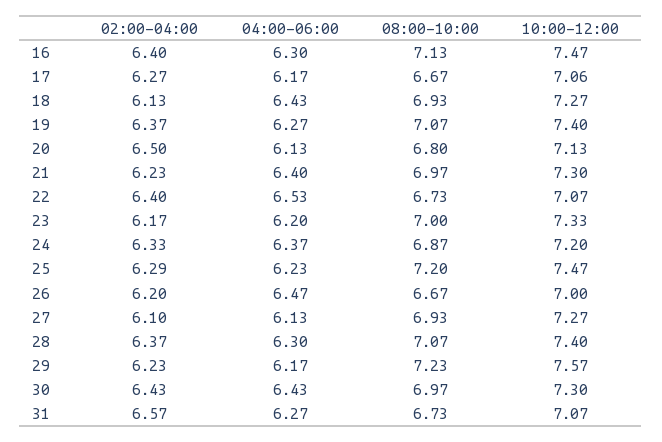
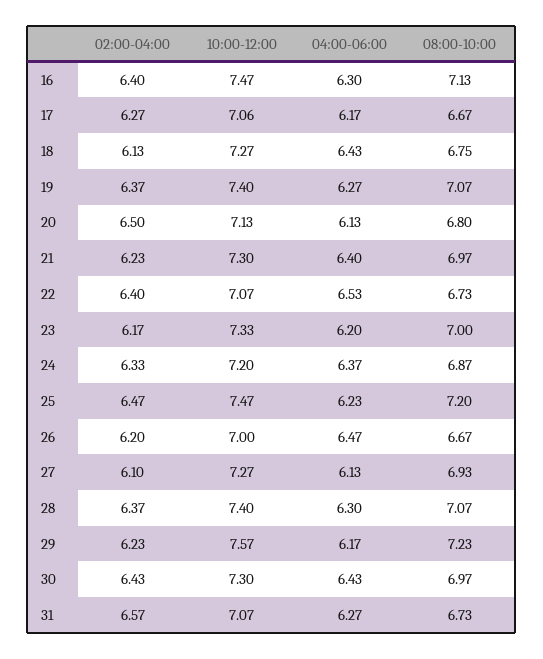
08:00-10:00, 18: 6.93 -> 6.75
02:00-04:00, 25: 6.29 -> 6.47

